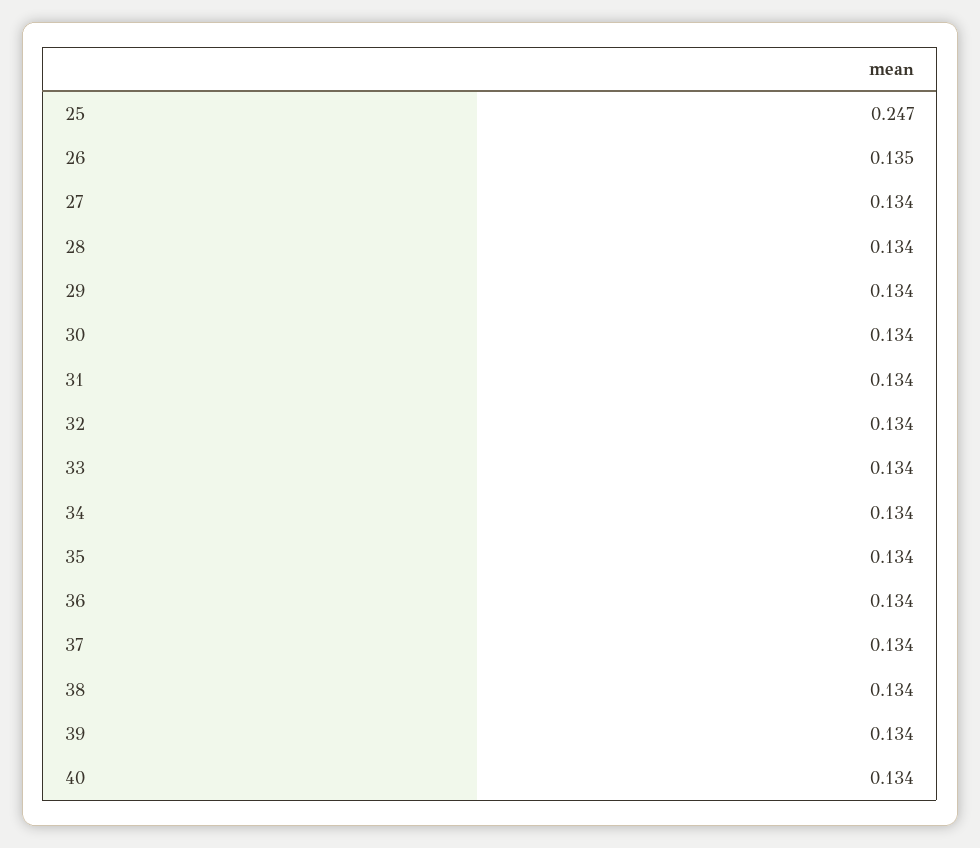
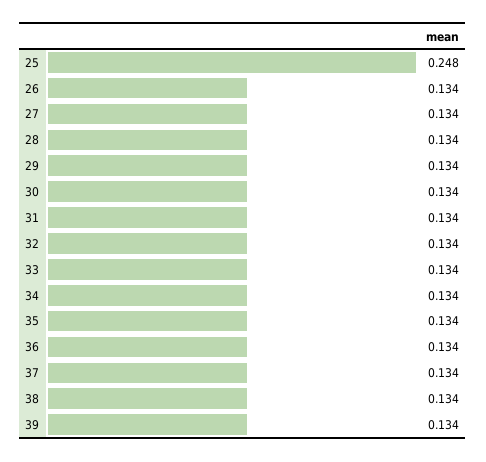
25: 0.247 -> 0.248
26: 0.135 -> 0.134
40: 0.134 -> none

